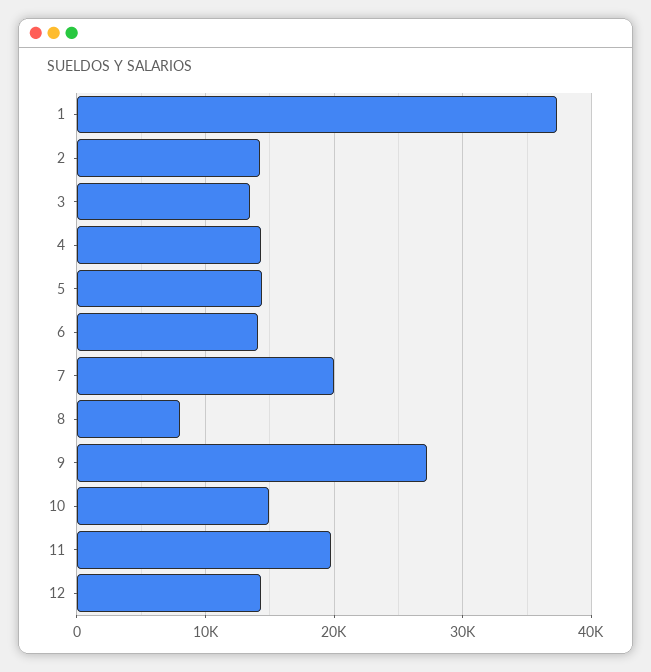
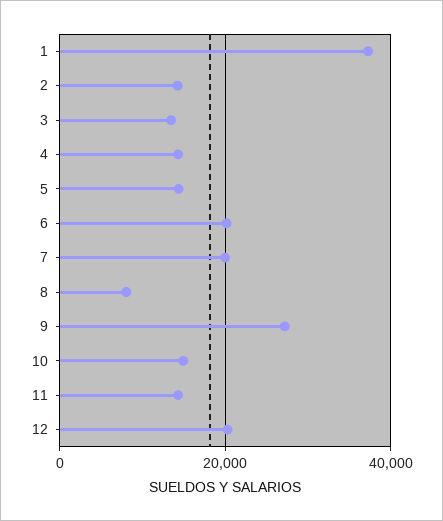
6: 14000 -> 20000
11: 20000 -> 14000
12: 14000 -> 20000

